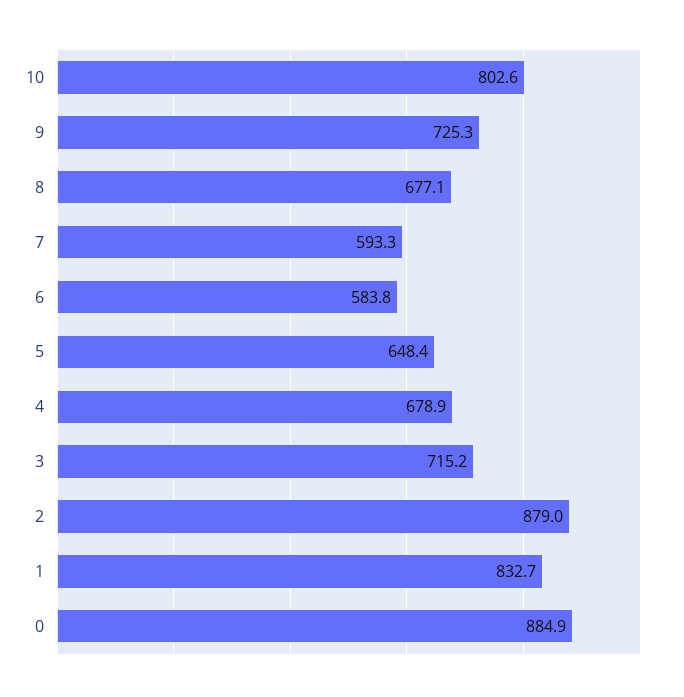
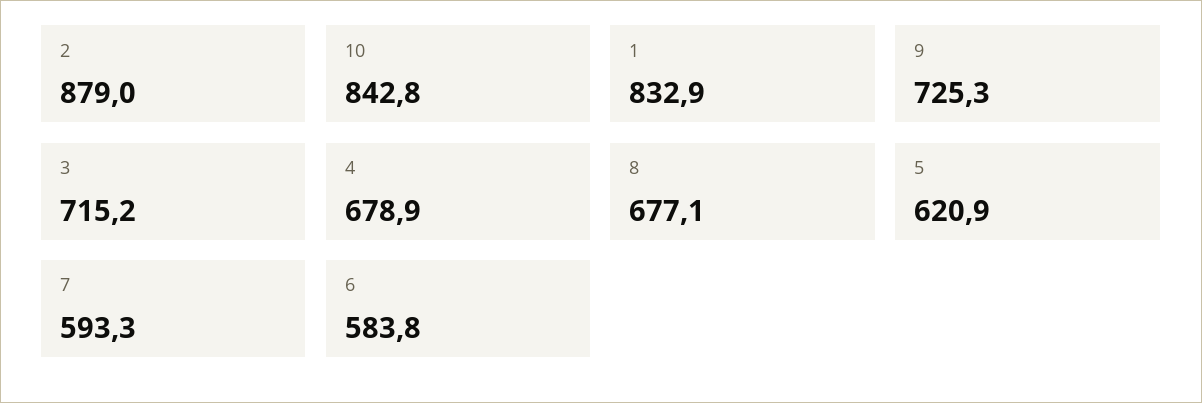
10: 802.6 -> 842.8
5: 648.4 -> 620.9
1: 832.7 -> 832.9
0: 884.9 -> none

